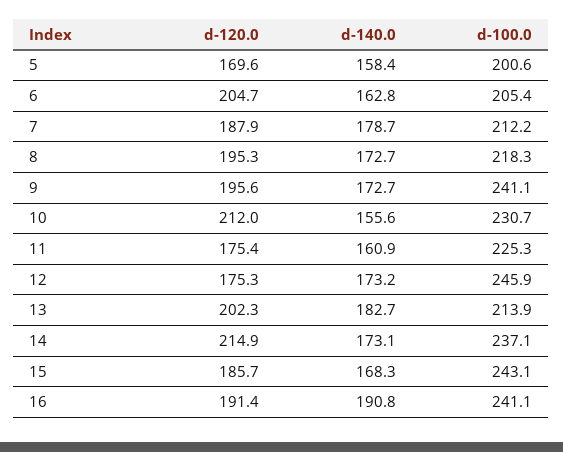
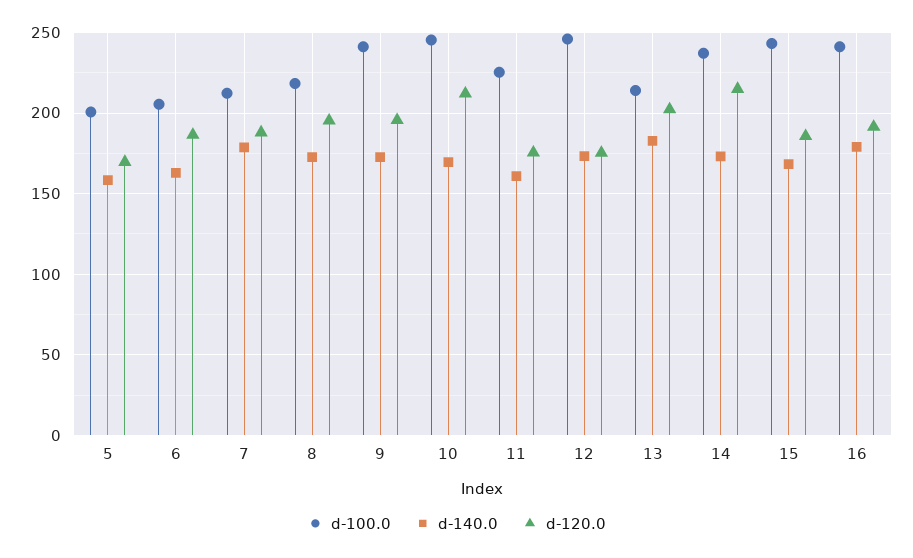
d-120.0, 6: 204.7 -> 185
d-140.0, 10: 155.6 -> 170
d-100.0, 10: 230.7 -> 245
d-140.0, 16: 190.8 -> 180

